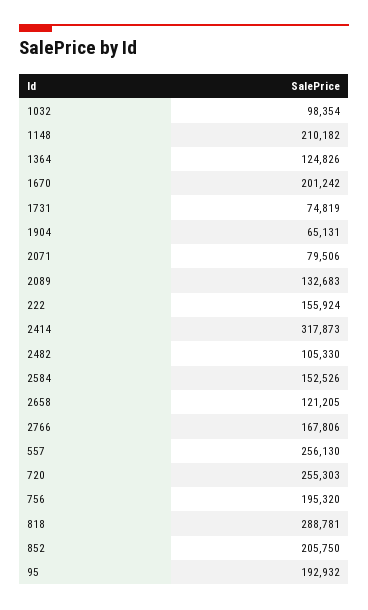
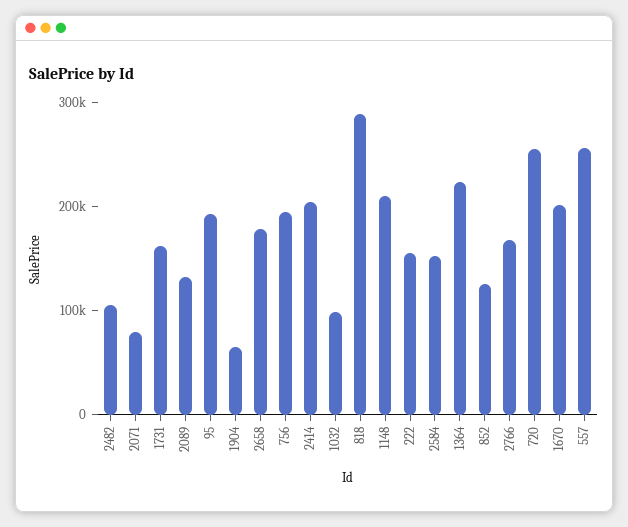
1364: 124826 -> 220000
1731: 74819 -> 160000
2414: 317873 -> 200000
2658: 121205 -> 180000
852: 205750 -> 120000

